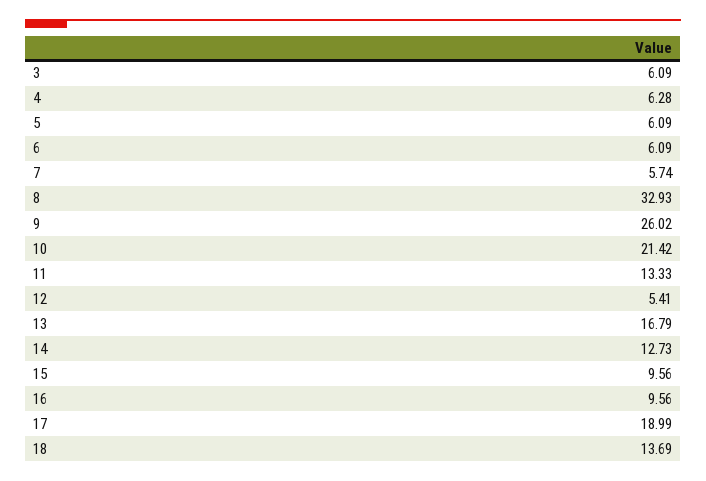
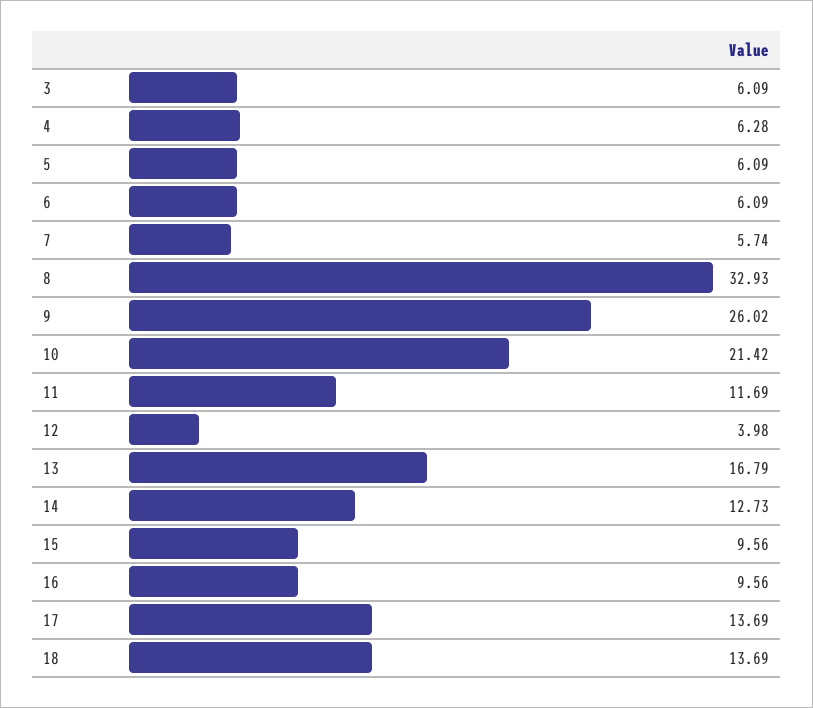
11: 13.33 -> 11.69
12: 5.41 -> 3.98
17: 18.99 -> 13.69

